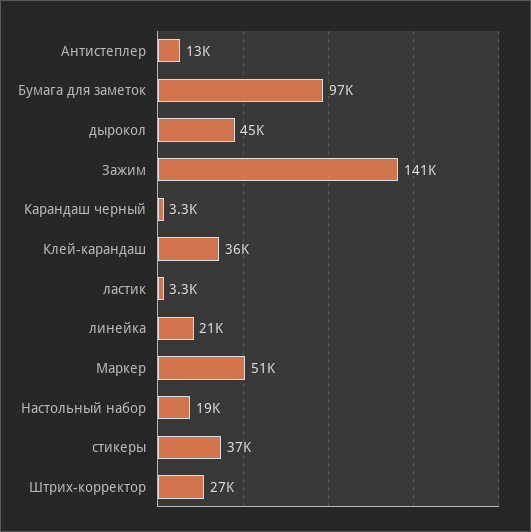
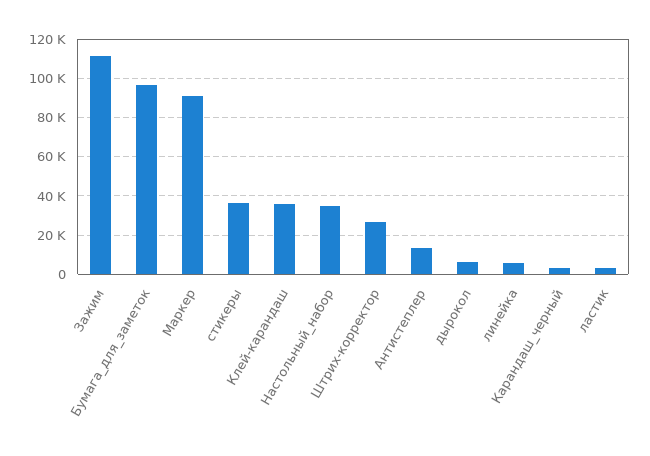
дырокол: 45000 -> 5000
Зажим: 141000 -> 110000
линейка: 21000 -> 5000
Маркер: 51000 -> 90000
Настольный набор: 19000 -> 35000

